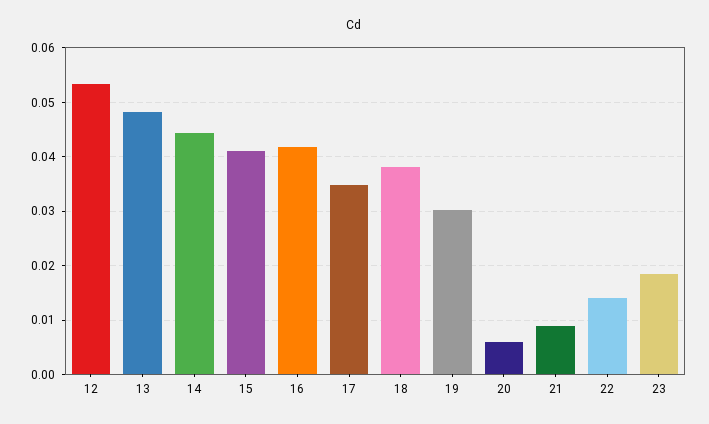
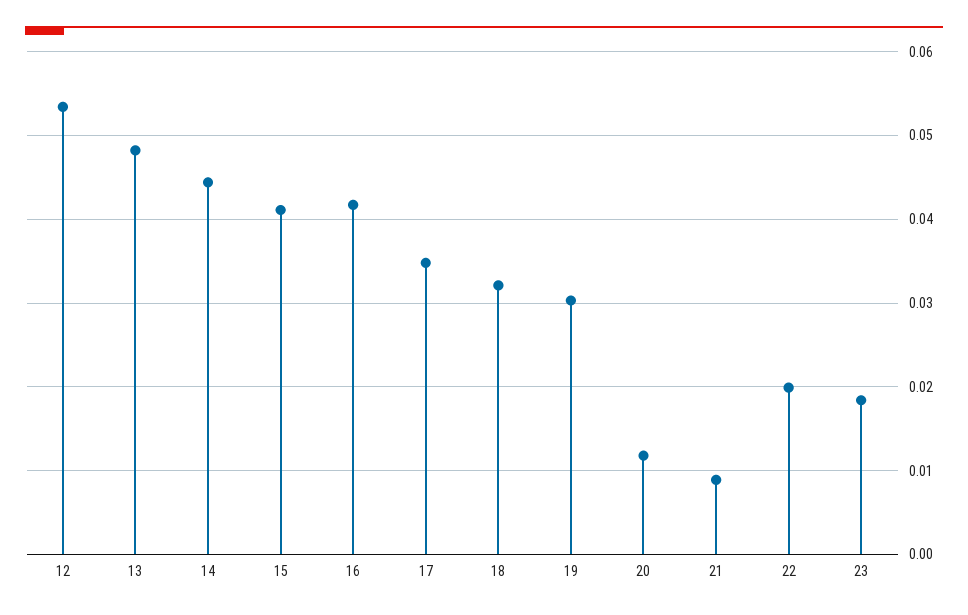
18: 0.038 -> 0.032
20: 0.006 -> 0.012
22: 0.014 -> 0.02

